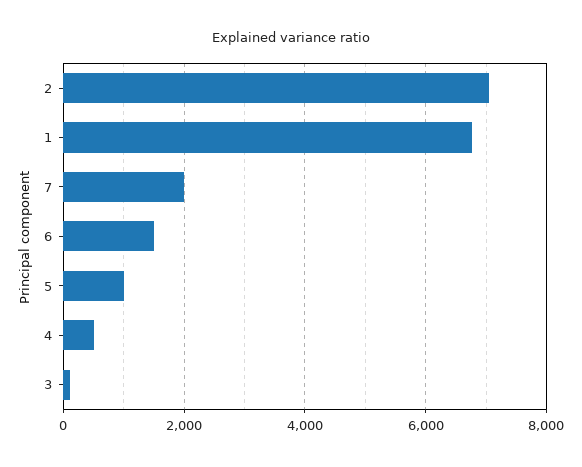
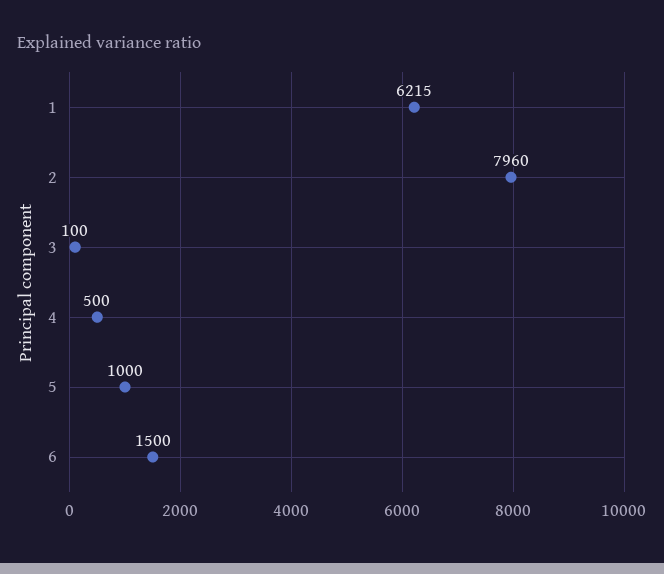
2: 7000 -> 7960
1: 6800 -> 6215
7: 2000 -> none

